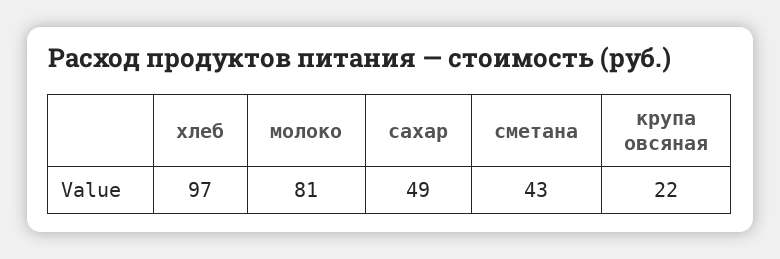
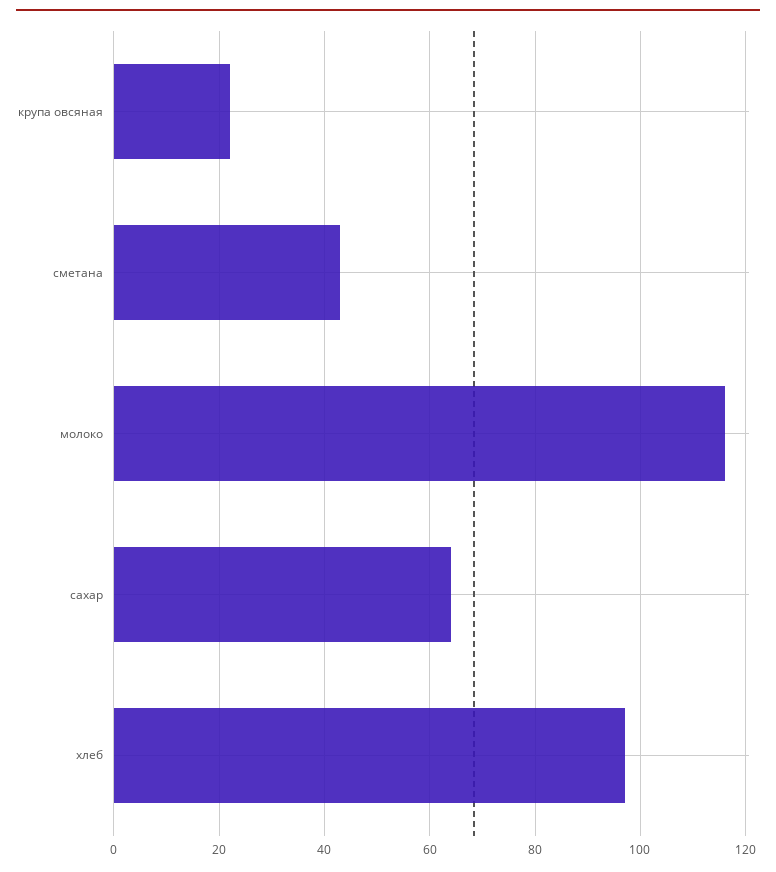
молоко: 81 -> 115
сахар: 49 -> 65

